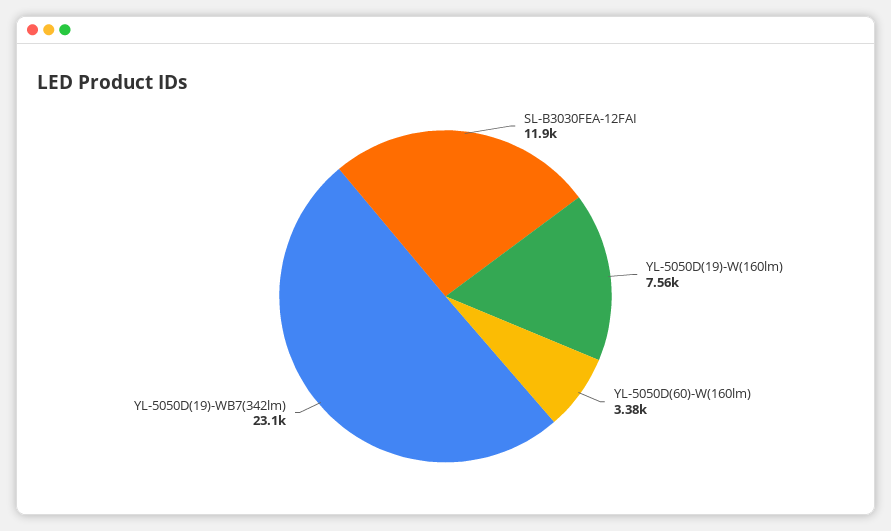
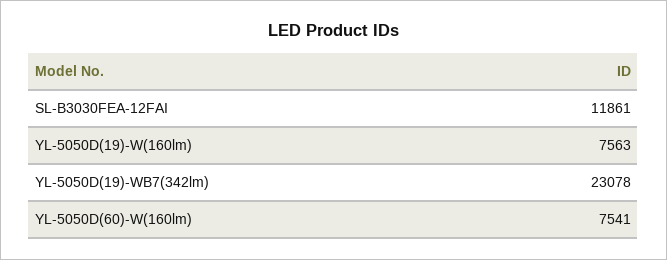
YL-5050D(60)-W(160lm): 3380 -> 7541

